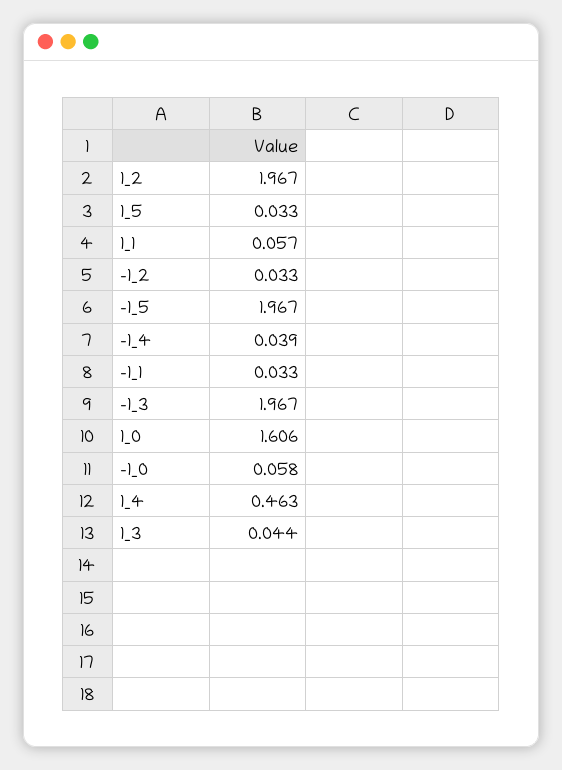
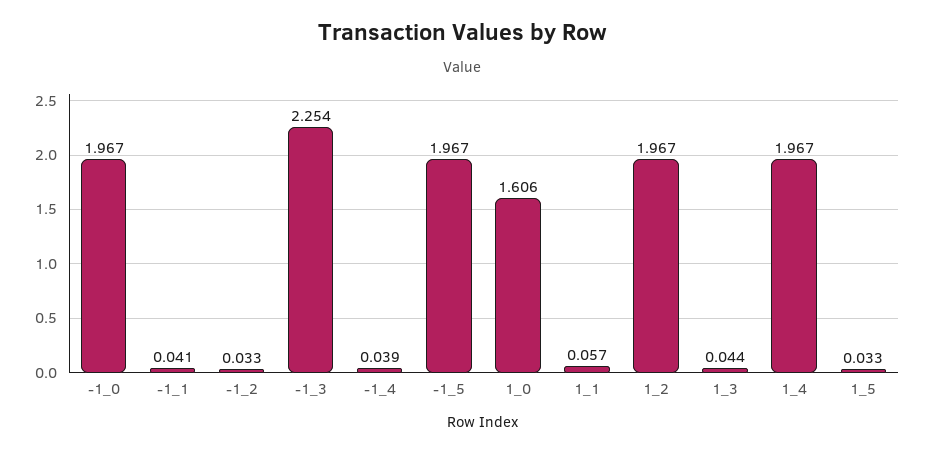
-1_1: 0.033 -> 0.041
-1_3: 1.967 -> 2.254
-1_0: 0.058 -> 1.967
1_4: 0.463 -> 1.967

